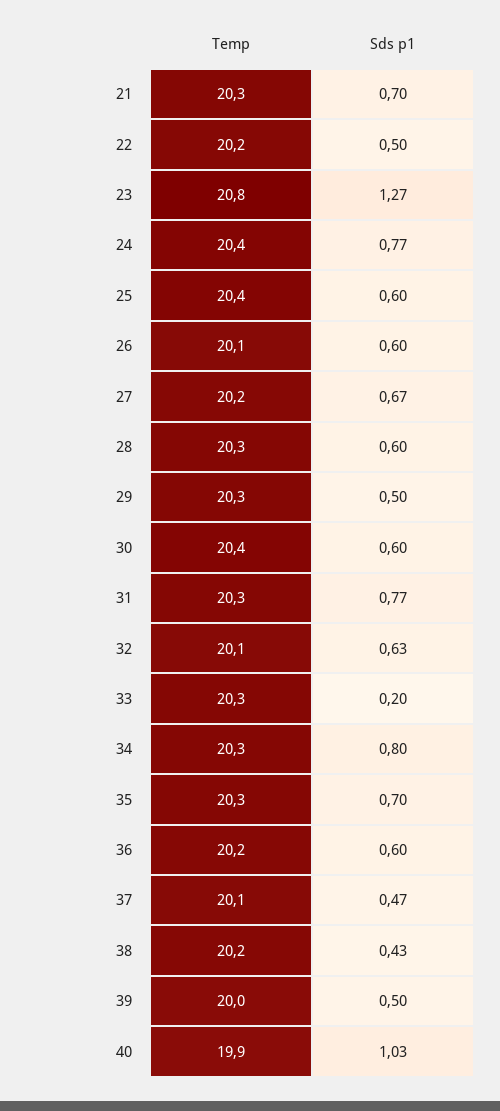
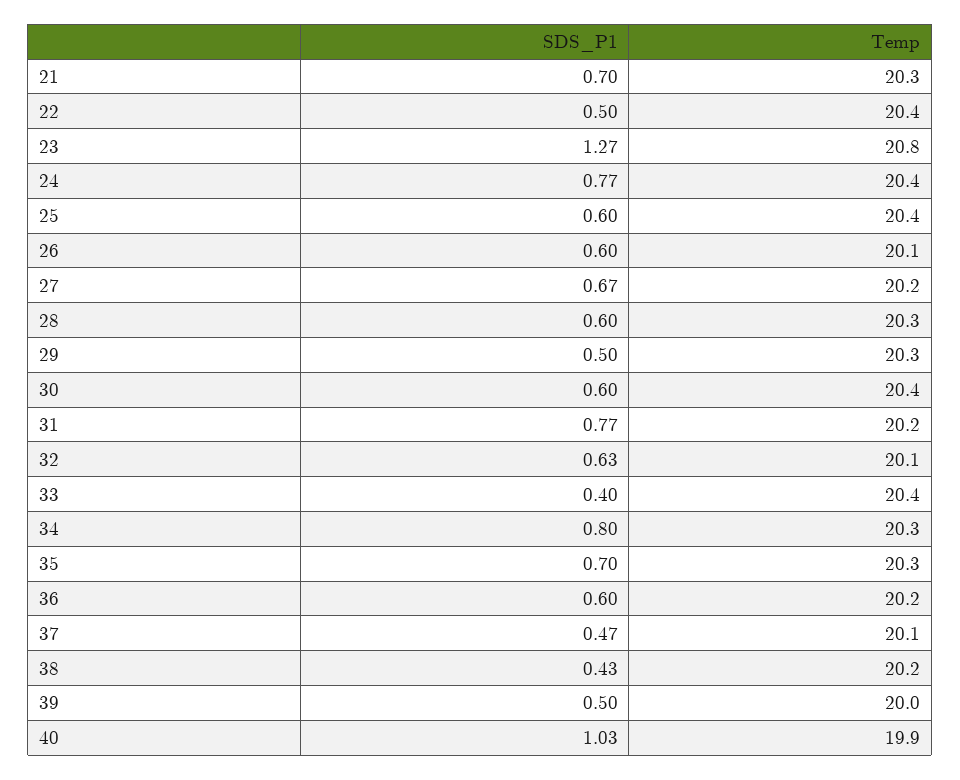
Temp, 22: 20.2 -> 20.4
Temp, 31: 20.3 -> 20.2
Temp, 33: 20.3 -> 20.4
Sds p1, 33: 0.2 -> 0.4

